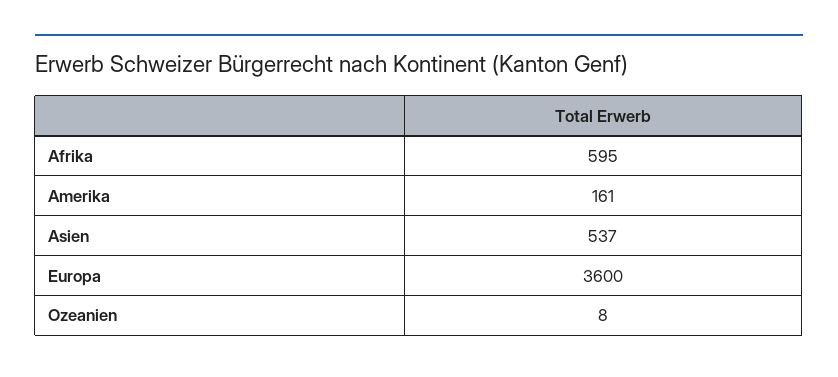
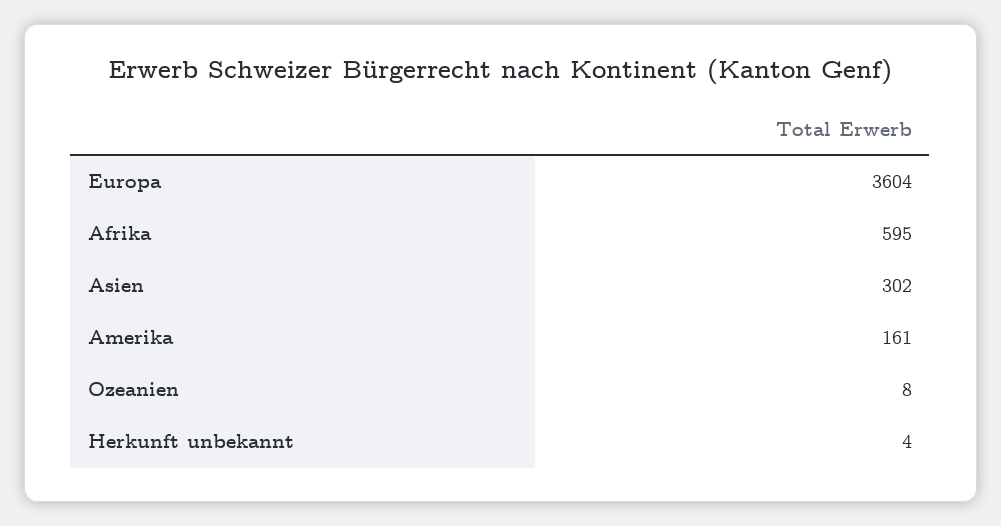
Asien: 537 -> 302
Europa: 3600 -> 3604
Herkunft unbekannt: none -> 4

